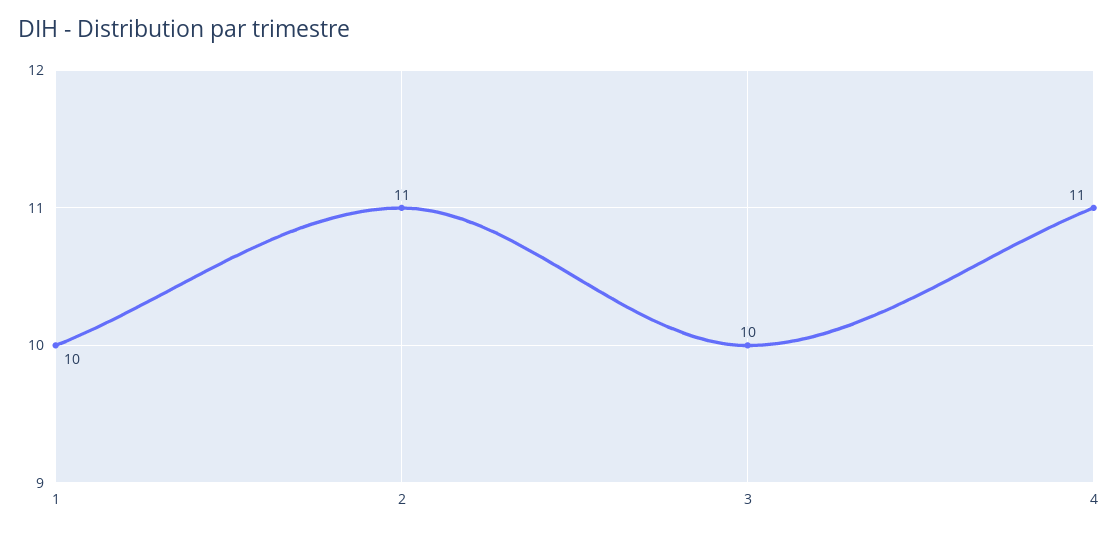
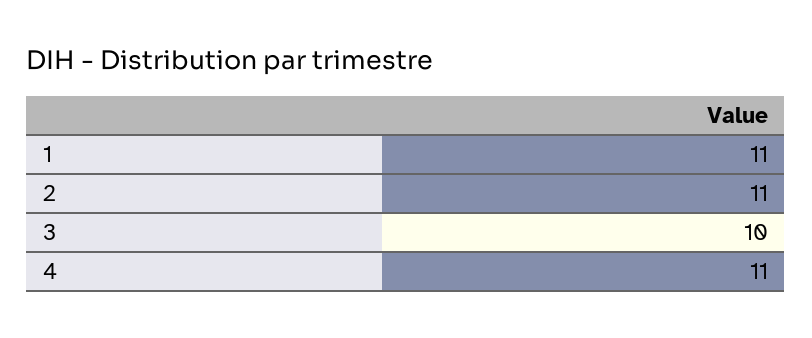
1: 10 -> 11

